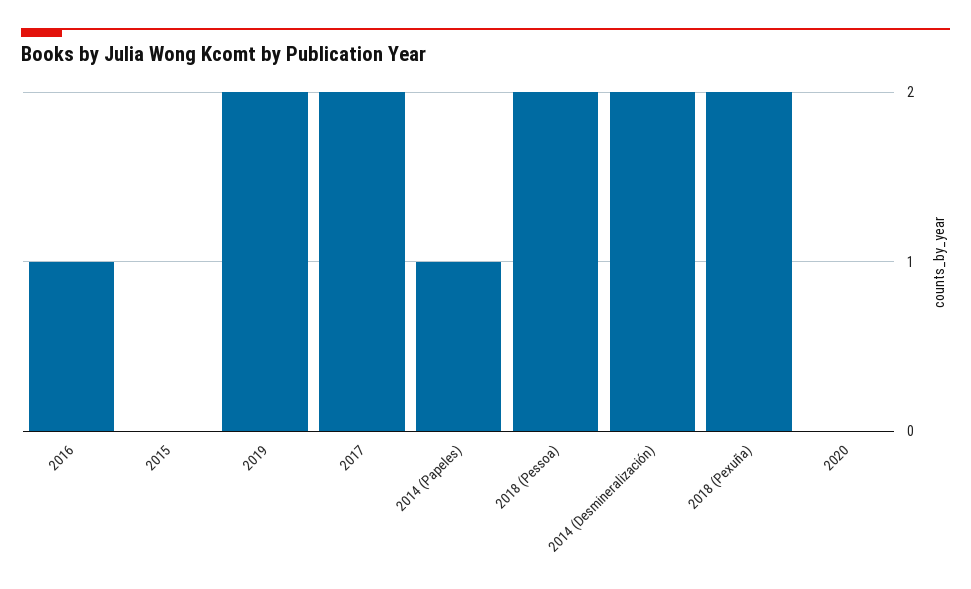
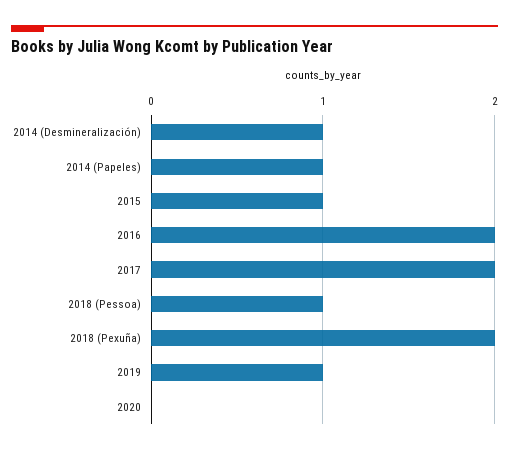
2016: 1 -> 2
2015: 0 -> 1
2019: 2 -> 1
2018 (Pessoa): 2 -> 1
2014 (Desmineralización): 2 -> 1

